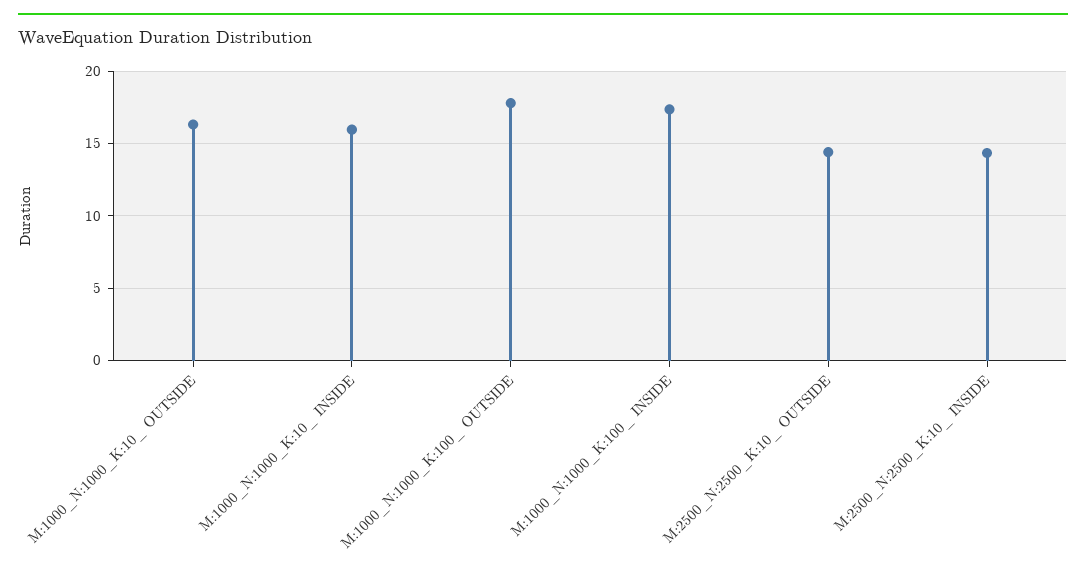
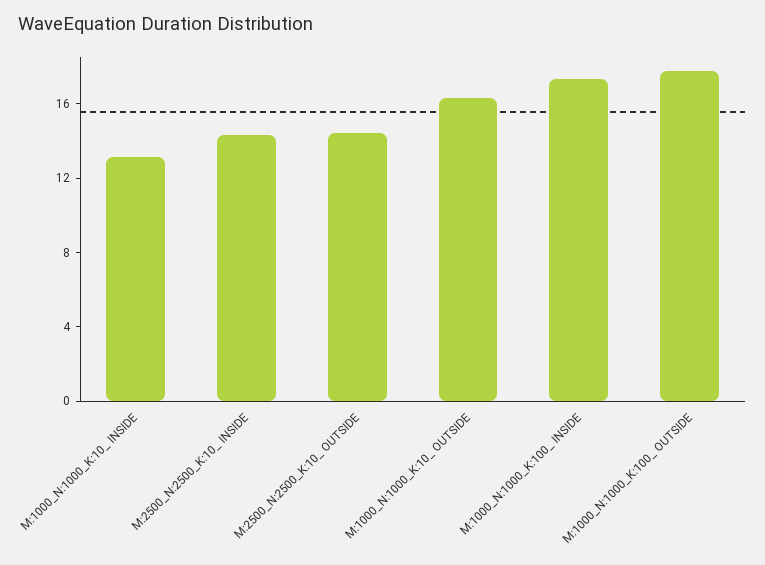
M:1000_N:1000_K:10_ INSIDE: 16 -> 13

